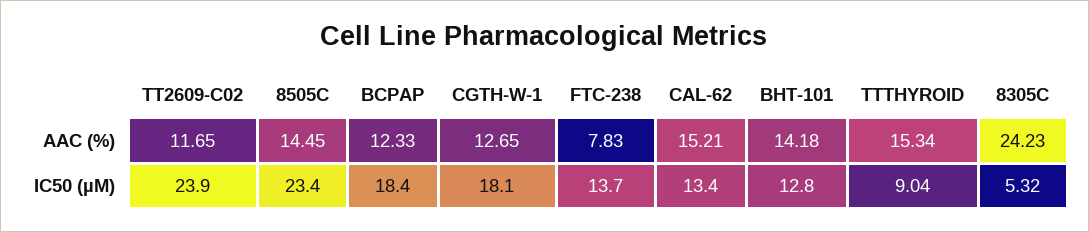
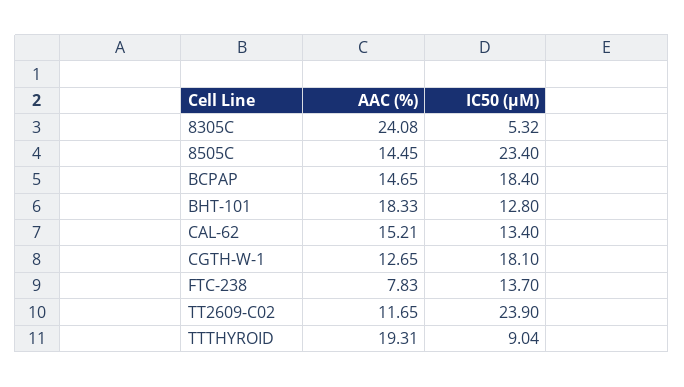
BCPAP, AAC (%): 12.33 -> 14.65
BHT-101, AAC (%): 14.18 -> 18.33
TTTHYROID, AAC (%): 15.34 -> 19.31
8305C, AAC (%): 24.23 -> 24.08

